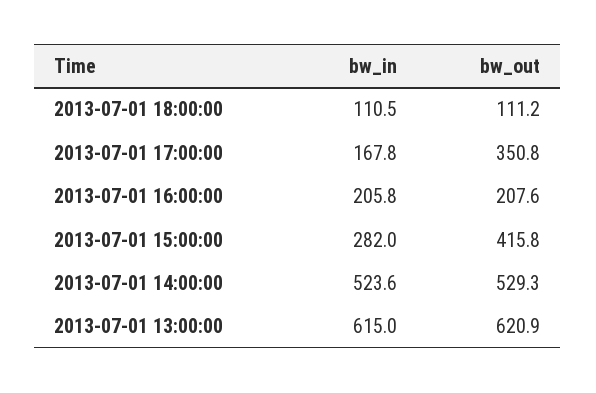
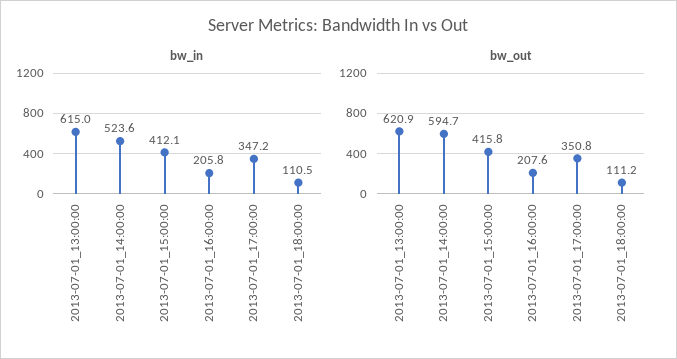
bw_in, 2013-07-01 17:00:00: 167.8 -> 347.2
bw_in, 2013-07-01 15:00:00: 282 -> 412.1
bw_out, 2013-07-01 14:00:00: 529.3 -> 594.7

